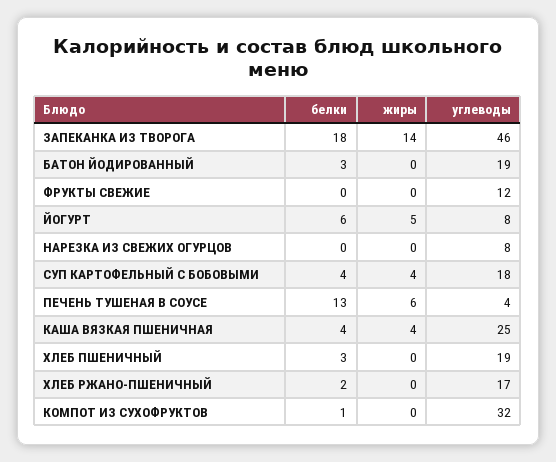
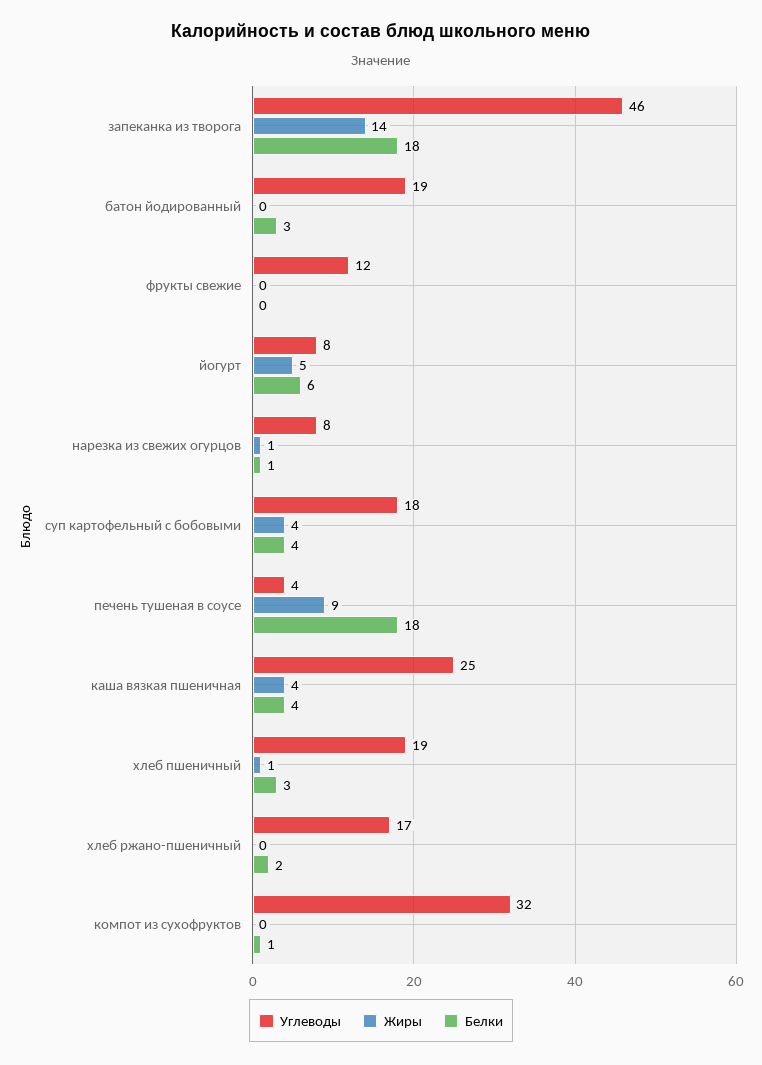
белки, НАРЕЗКА ИЗ СВЕЖИХ ОГУРЦОВ: 0 -> 1
жиры, НАРЕЗКА ИЗ СВЕЖИХ ОГУРЦОВ: 0 -> 1
белки, ПЕЧЕНЬ ТУШЕНАЯ В СОУСЕ: 13 -> 18
жиры, ПЕЧЕНЬ ТУШЕНАЯ В СОУСЕ: 6 -> 9
жиры, ХЛЕБ ПШЕНИЧНЫЙ: 0 -> 1

